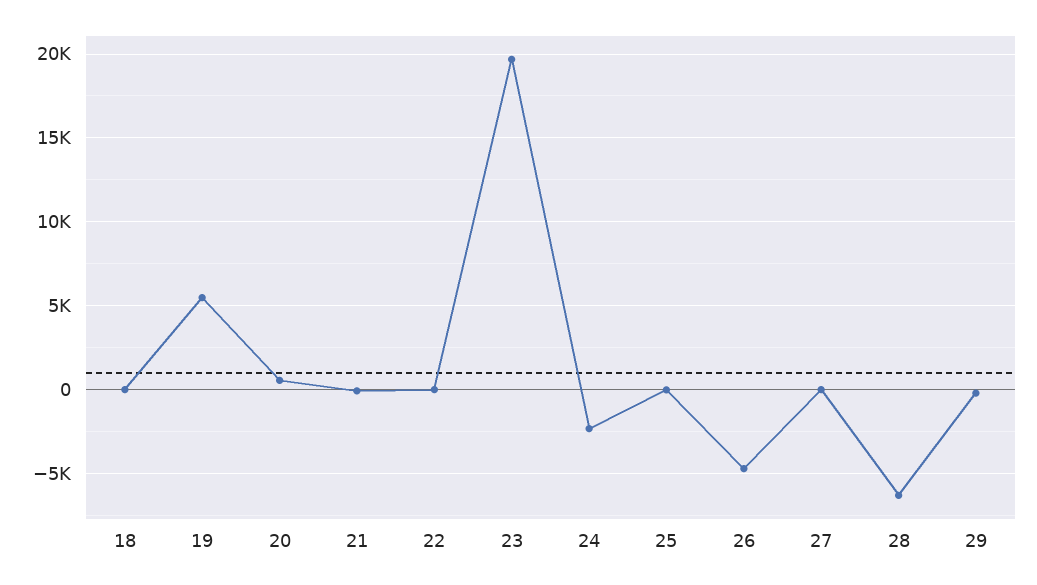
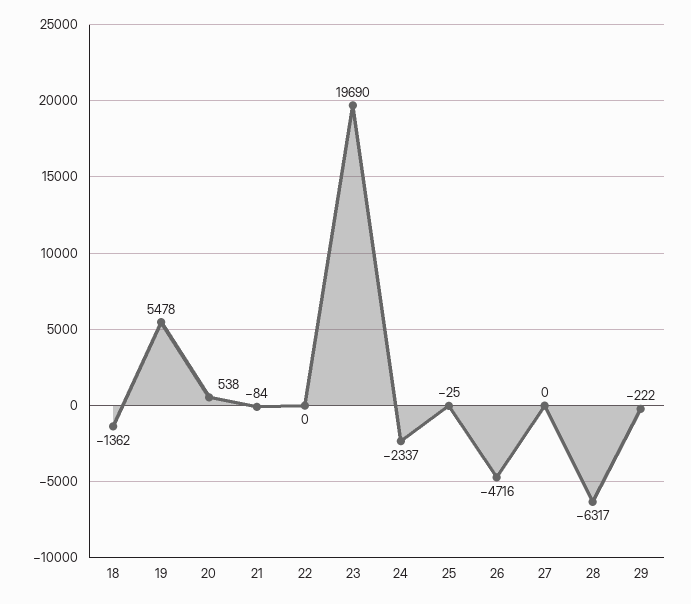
18: 0 -> -1362

